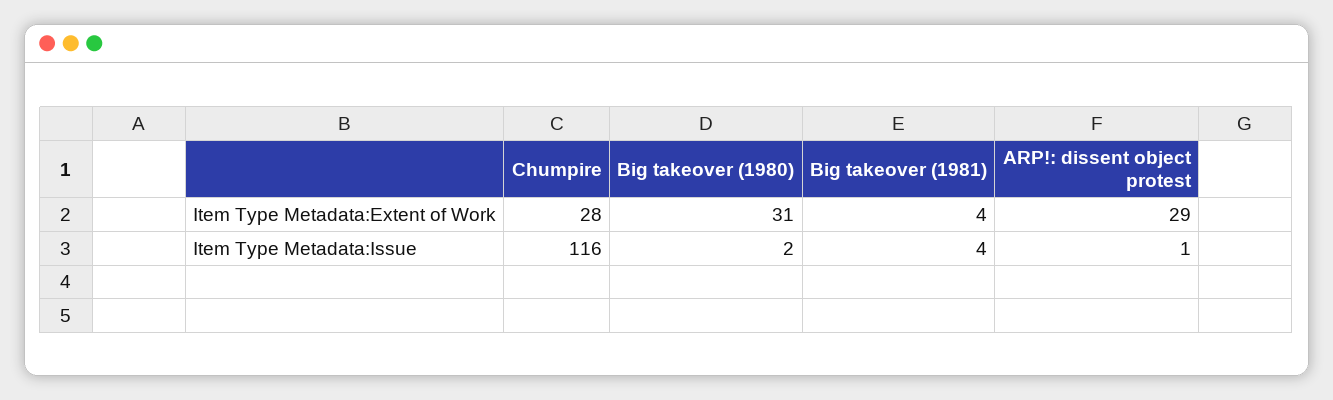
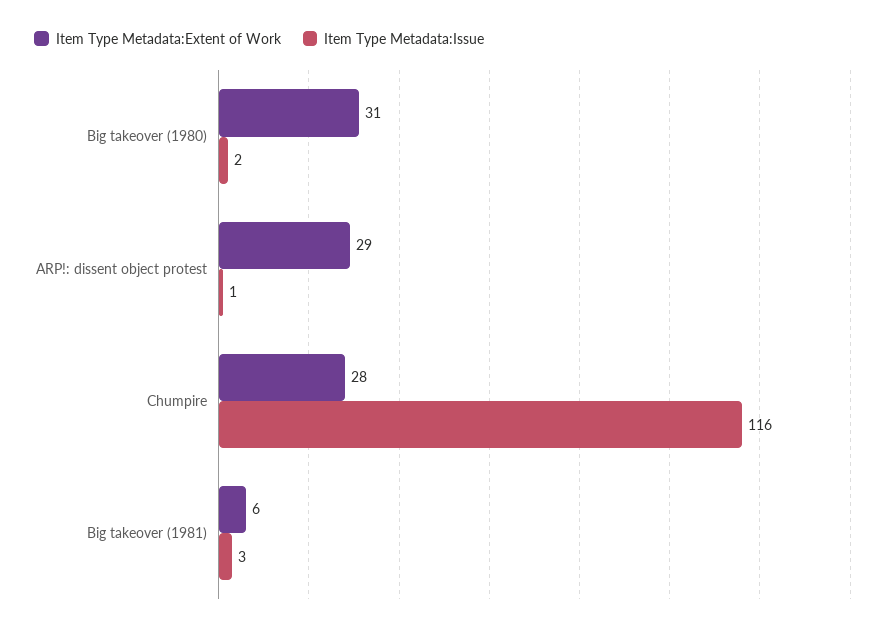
Item Type Metadata:Extent of Work, Big takeover (1981): 4 -> 6
Item Type Metadata:Issue, Big takeover (1981): 4 -> 3

